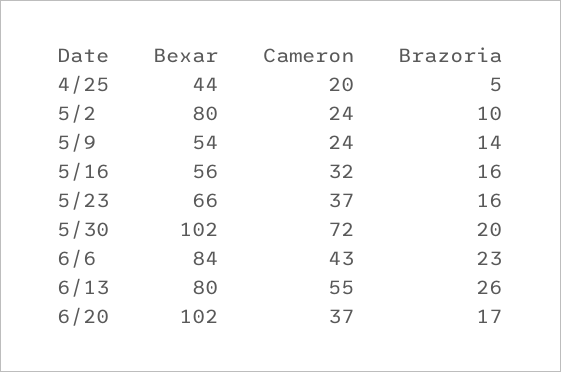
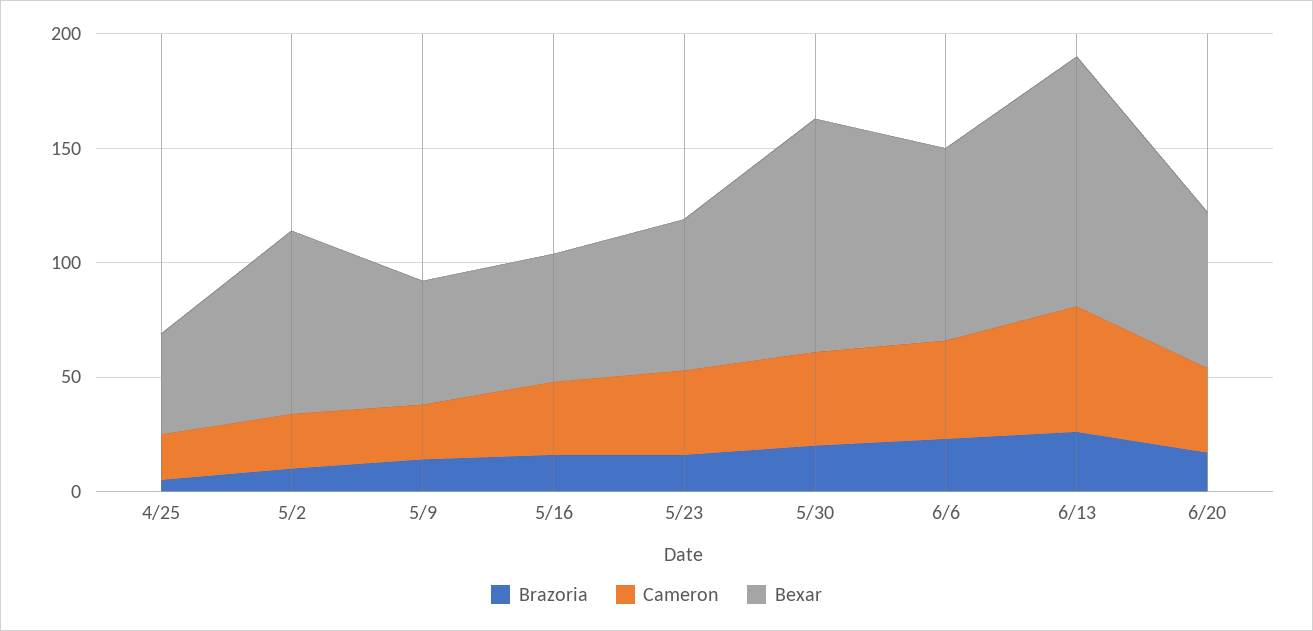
Cameron, 5/30: 72 -> 40
Bexar, 6/13: 80 -> 110
Bexar, 6/20: 102 -> 70

